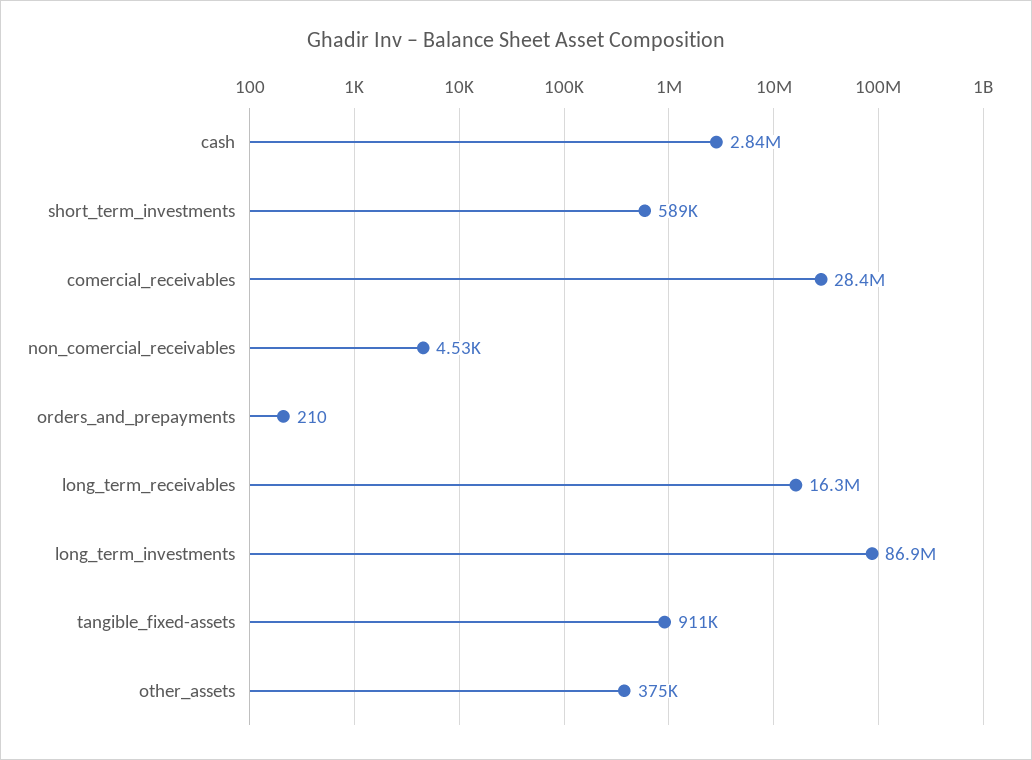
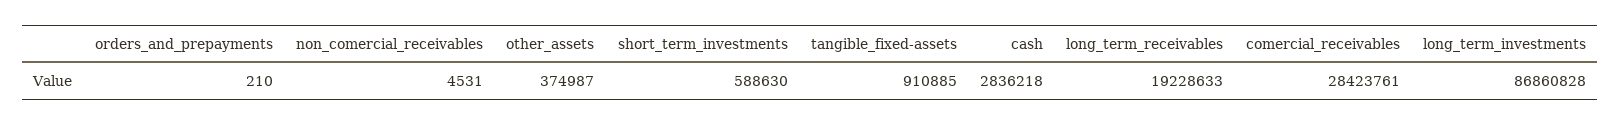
long_term_receivables: 16300000 -> 19228633

